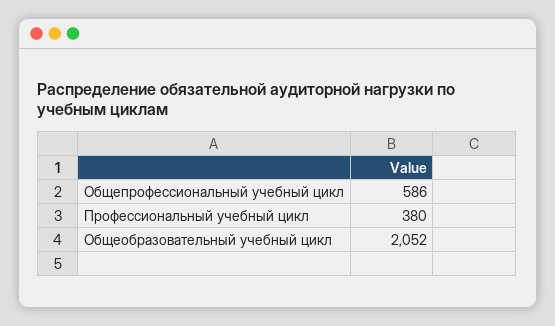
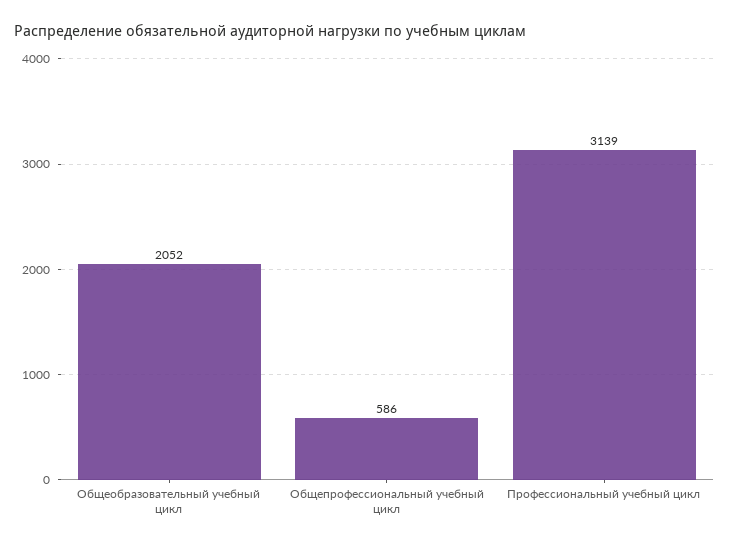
Профессиональный учебный цикл: 380 -> 3139

